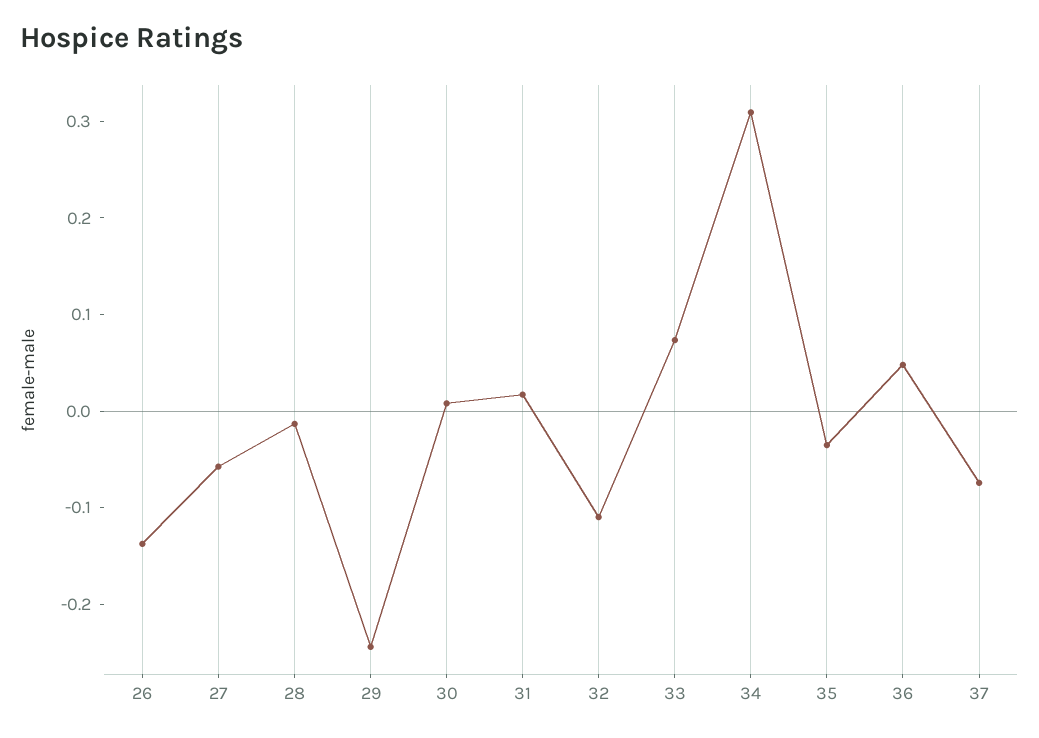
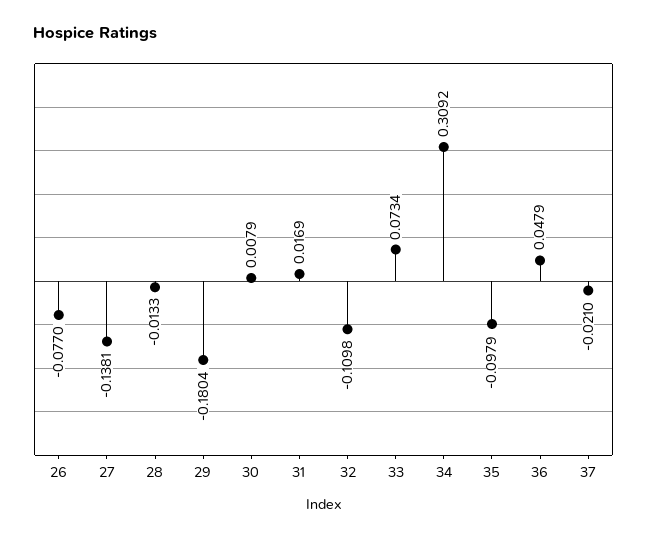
26: -0.14 -> -0.077
27: -0.06 -> -0.1381
29: -0.24 -> -0.1804
35: -0.04 -> -0.0979
37: -0.08 -> -0.021

